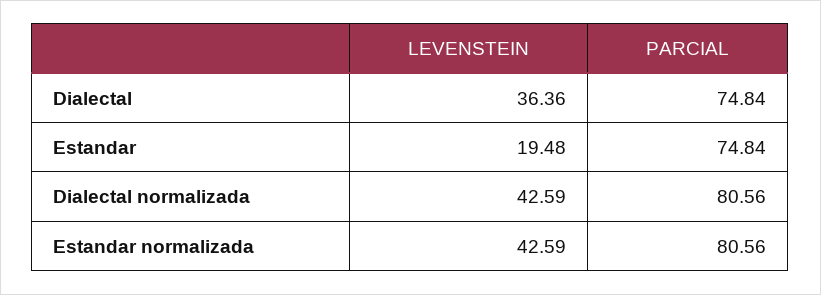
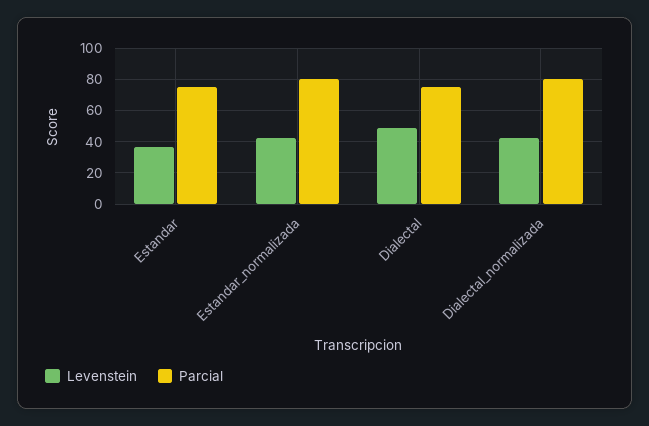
LEVENSTEIN, Dialectal: 36.36 -> 50
LEVENSTEIN, Estandar: 19.48 -> 35

